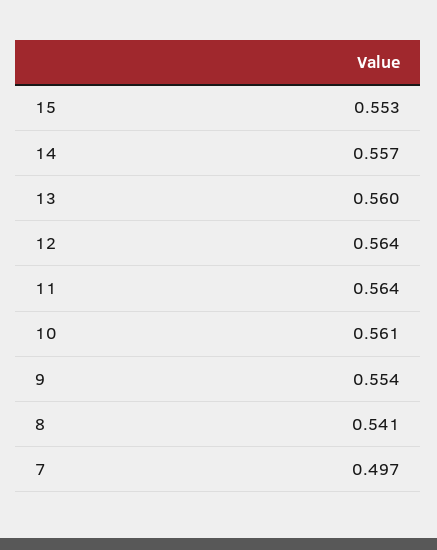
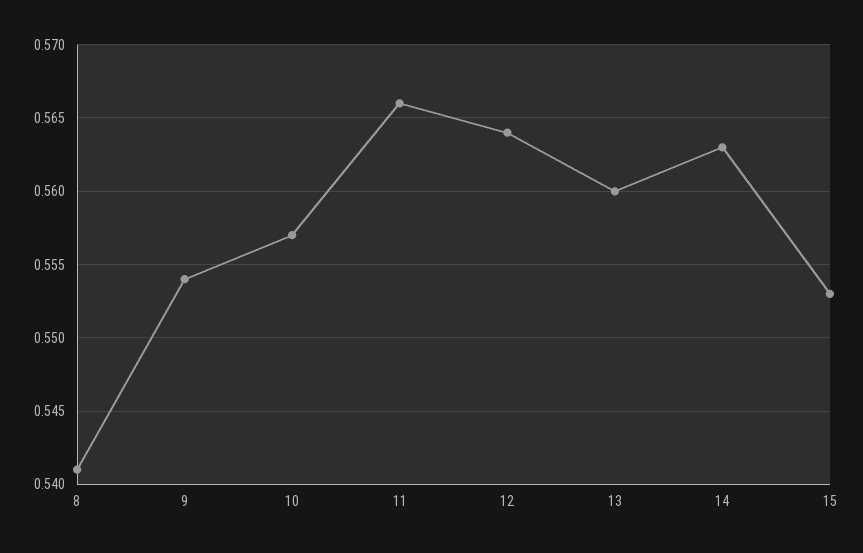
14: 0.557 -> 0.563
11: 0.564 -> 0.566
10: 0.561 -> 0.557
7: 0.497 -> none

